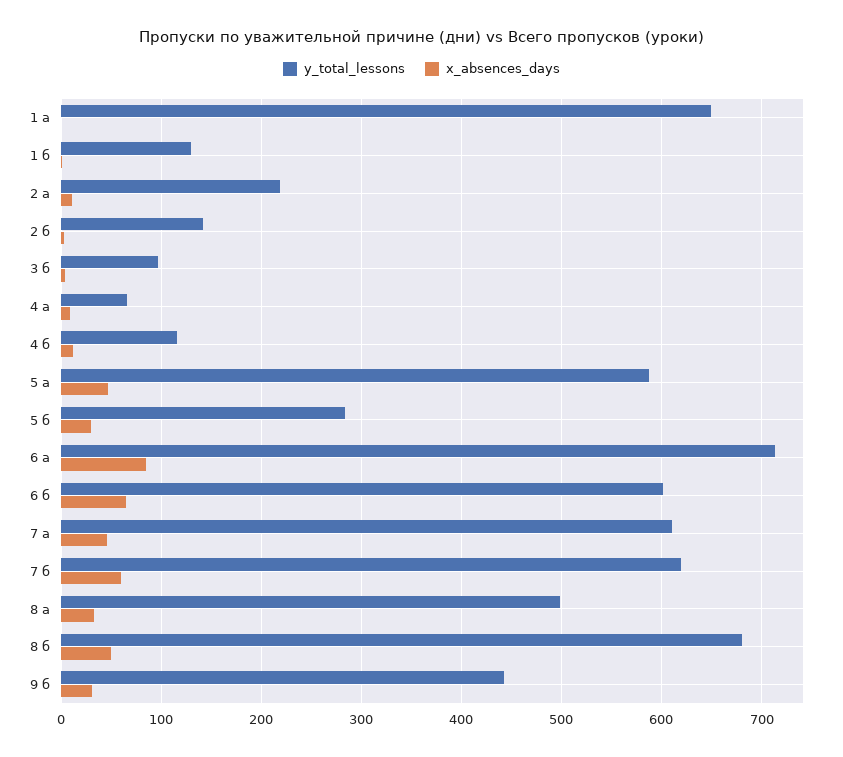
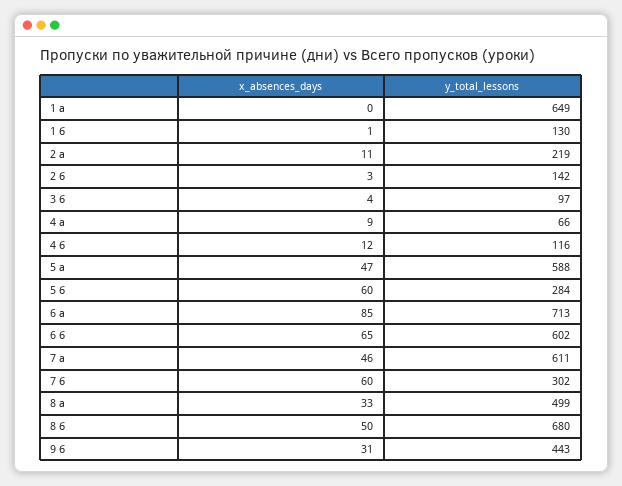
x_absences_days, 5 б: 30 -> 60
y_total_lessons, 7 б: 620 -> 302

